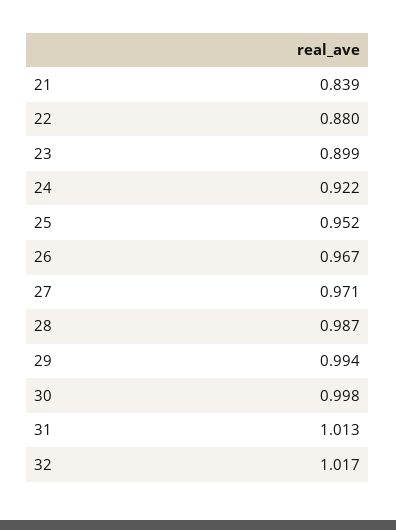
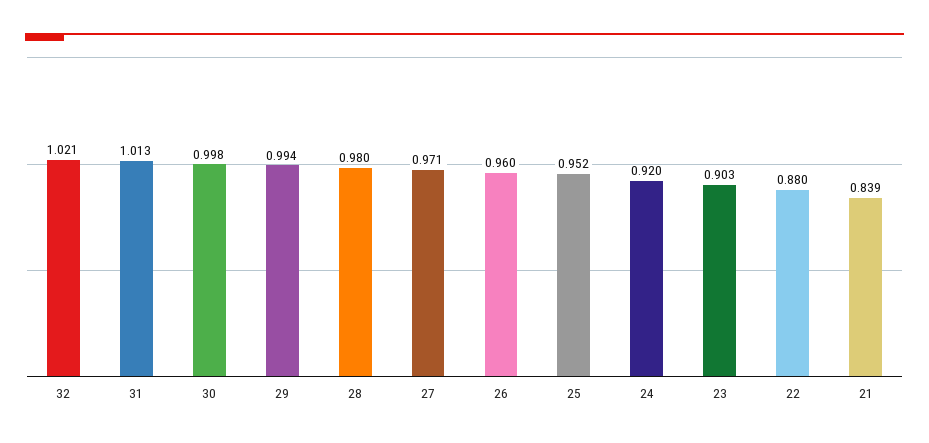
23: 0.899 -> 0.903
24: 0.922 -> 0.92
26: 0.967 -> 0.96
28: 0.987 -> 0.98
32: 1.017 -> 1.021

